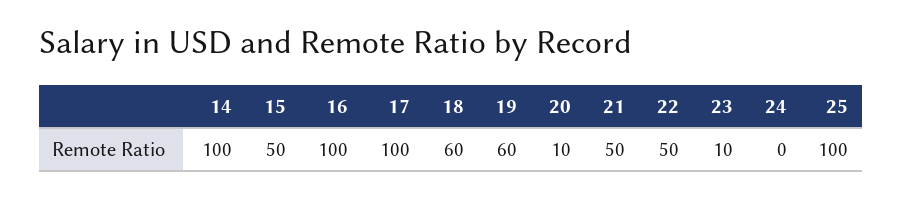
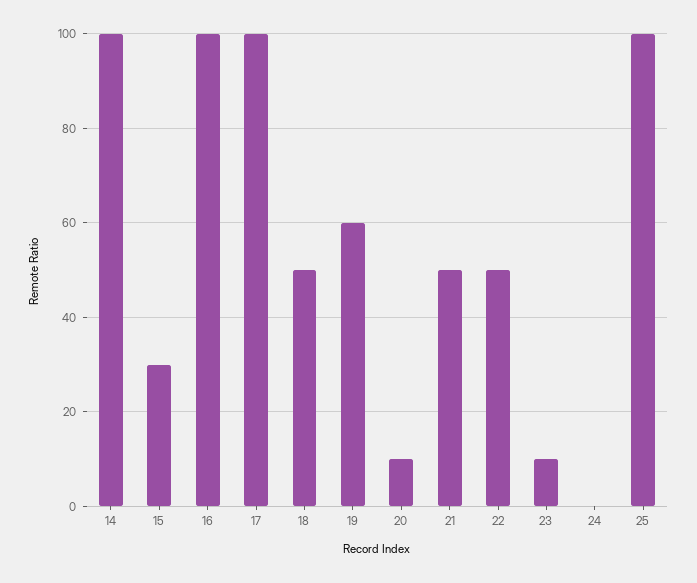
15: 50 -> 30
18: 60 -> 50

